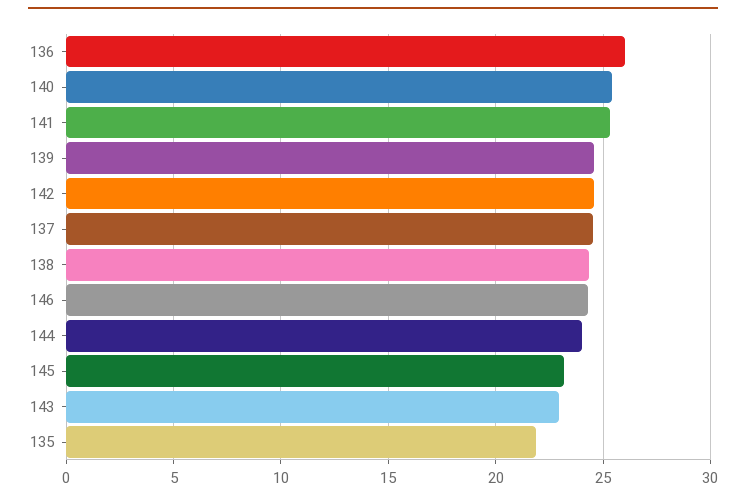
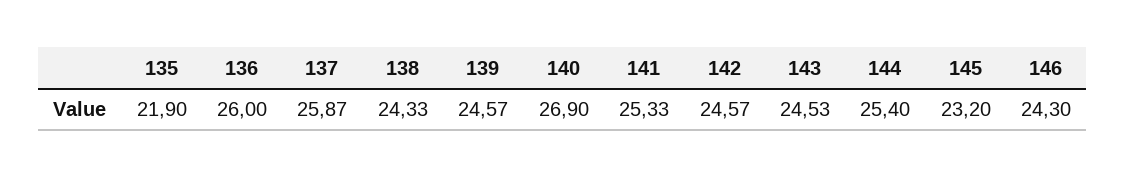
140: 25.5 -> 26.9
137: 24.5 -> 25.87
144: 24 -> 25.4
143: 23 -> 24.53

